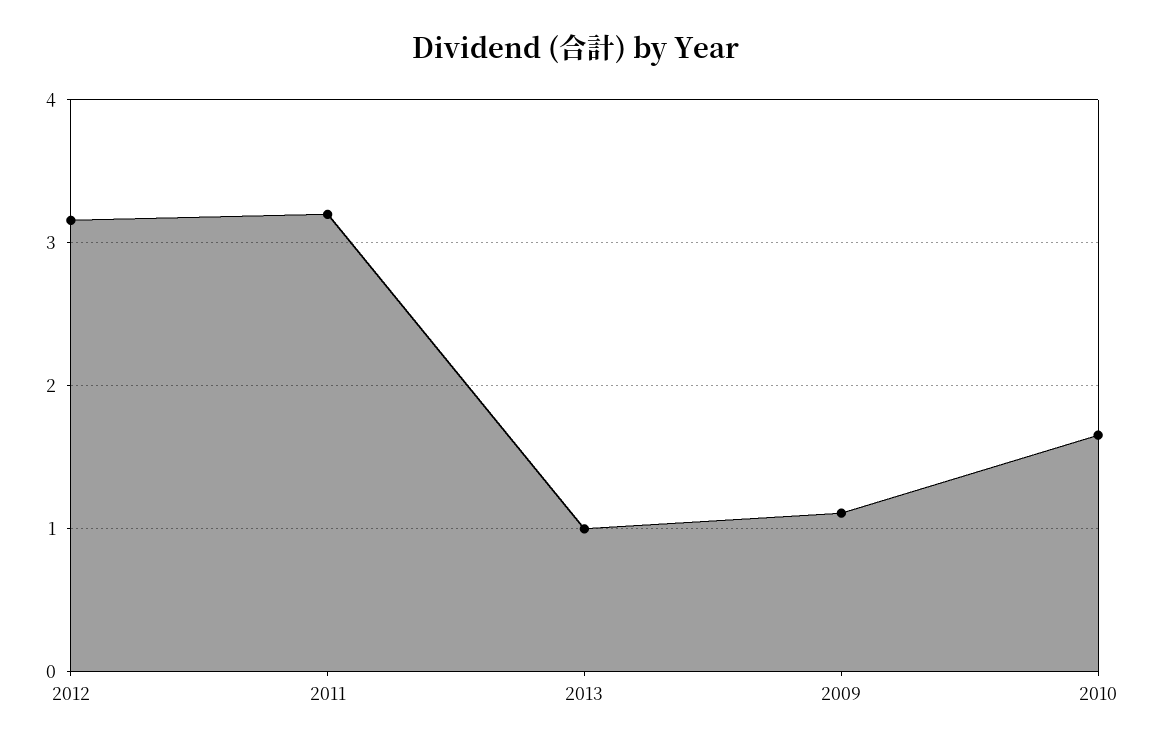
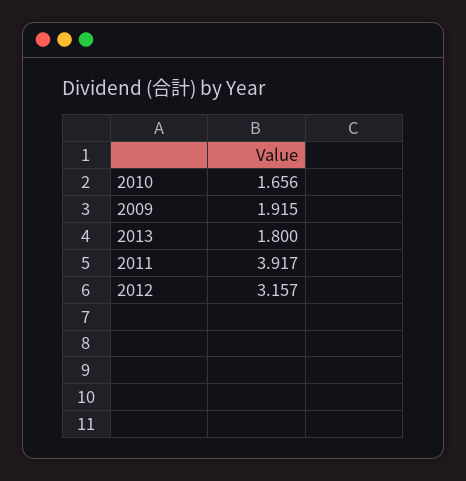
2011: 3.2 -> 3.917
2013: 1 -> 1.8
2009: 1.1 -> 1.915

